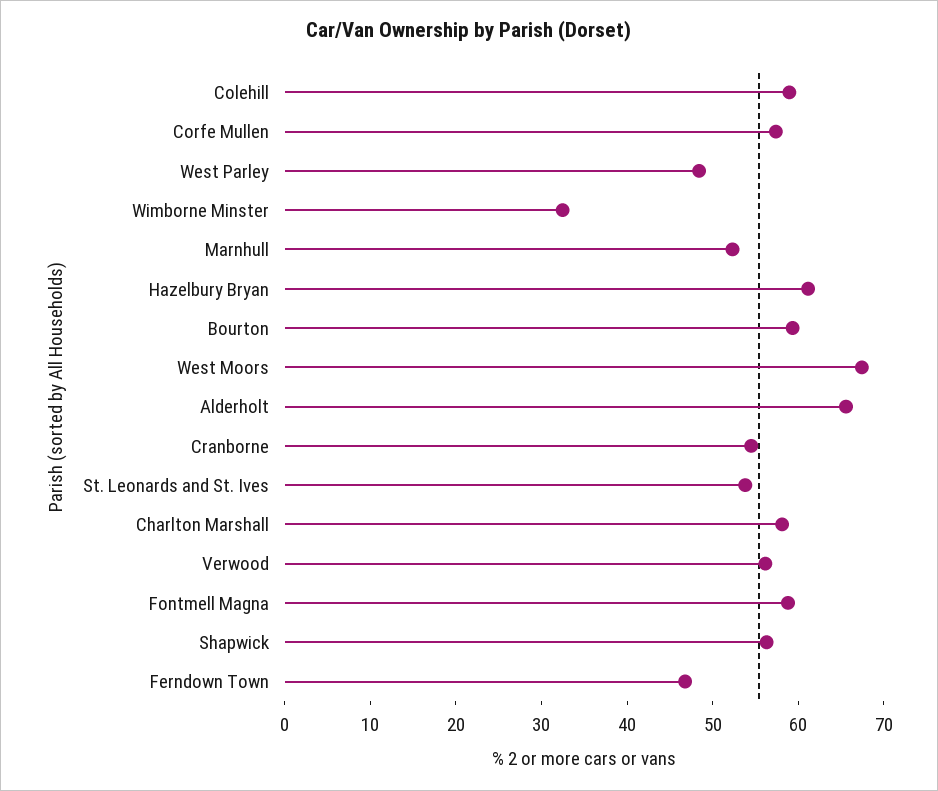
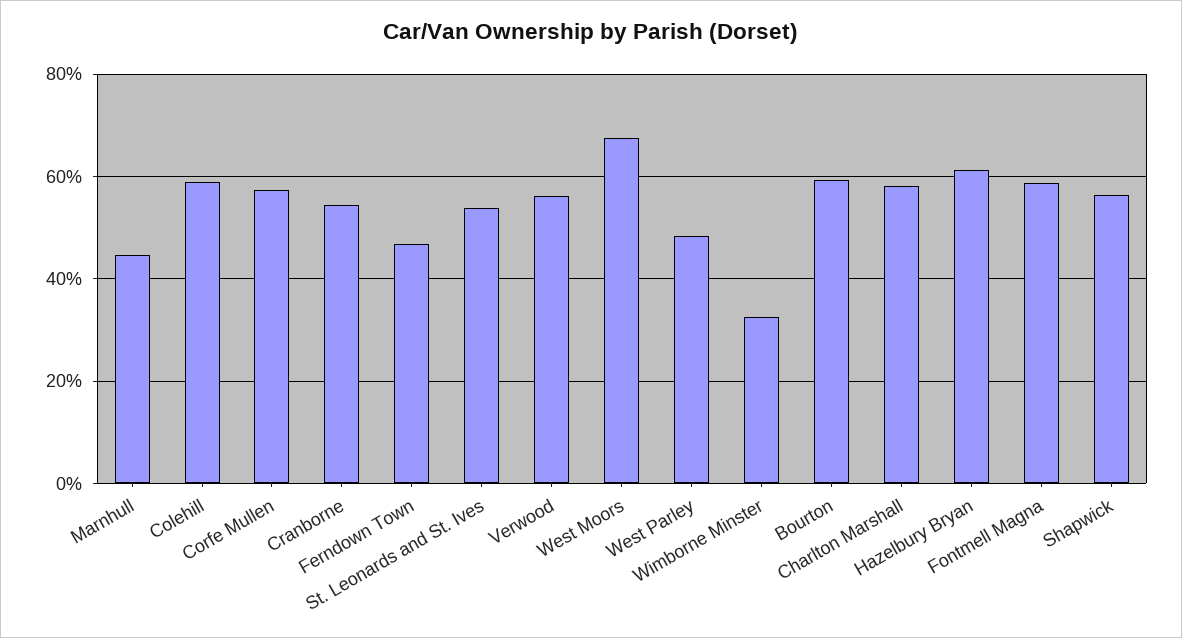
Marnhull: 52 -> 44
Alderholt: 66 -> none

